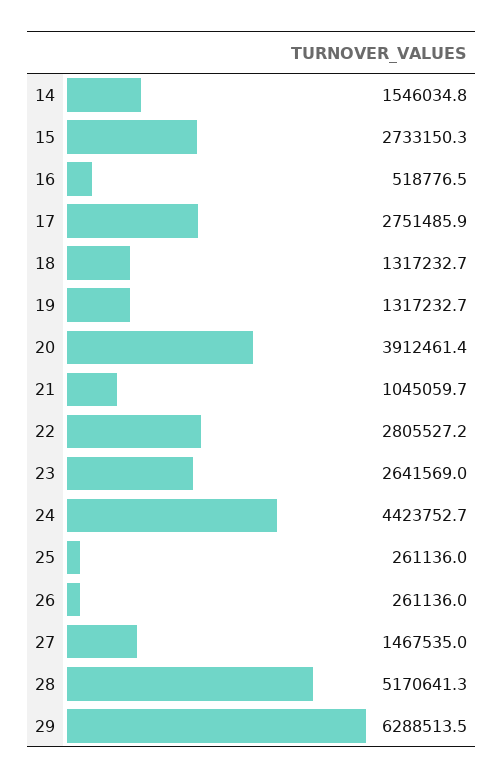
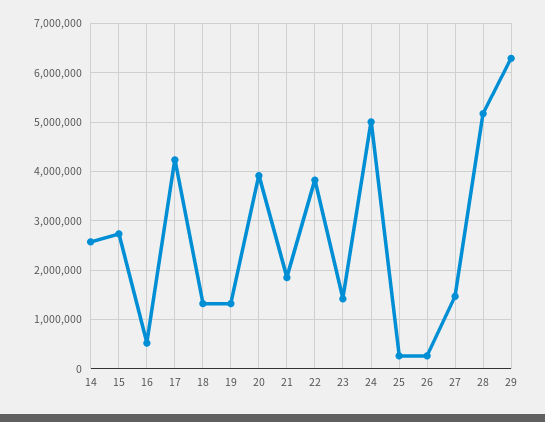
14: 1546034.8 -> 2600000
17: 2751485.9 -> 4200000
21: 1045059.7 -> 1800000
22: 2805527.2 -> 3800000
23: 2641569 -> 1400000
24: 4423752.7 -> 5000000

